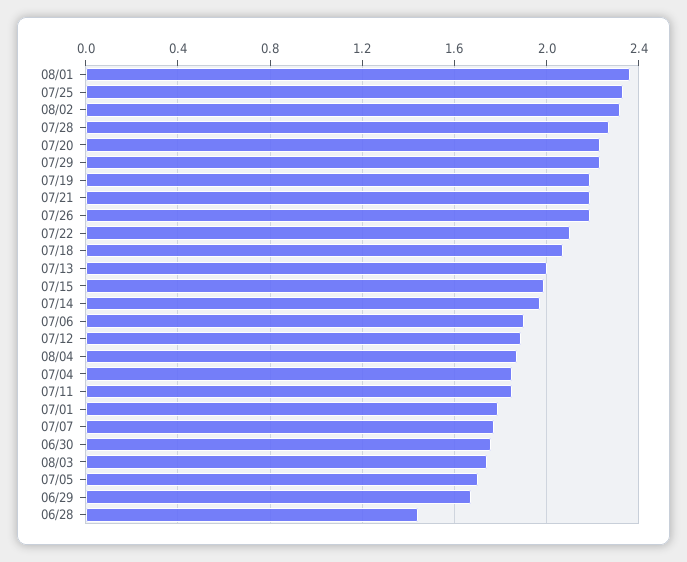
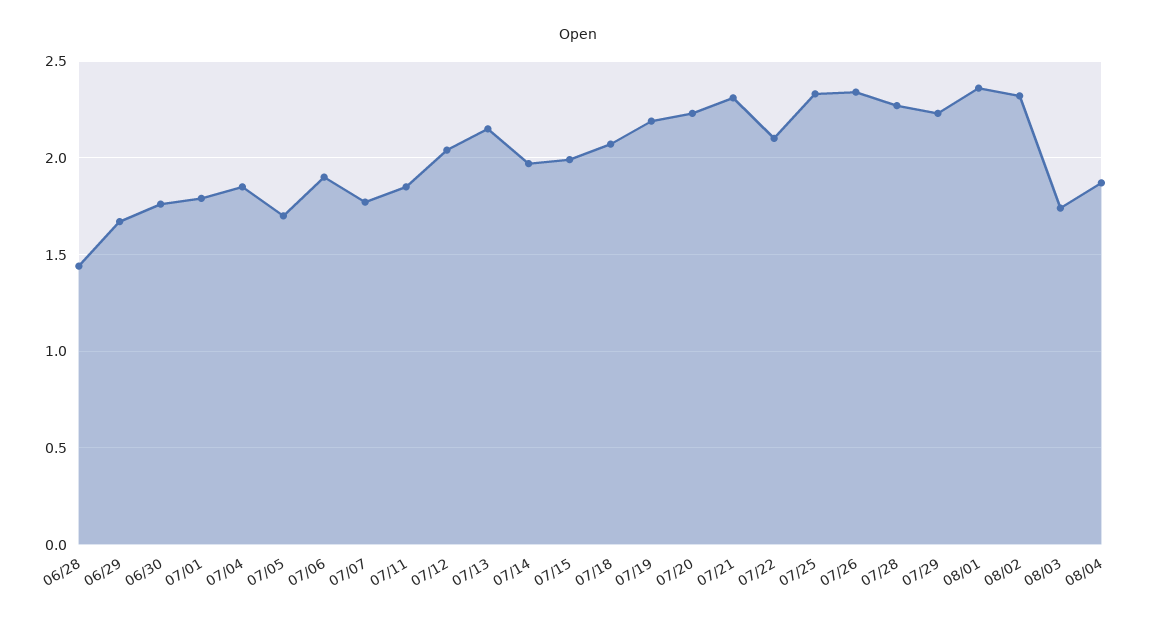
07/21: 2.2 -> 2.3
07/26: 2.2 -> 2.35
07/13: 2 -> 2.15
07/12: 1.9 -> 2.05

